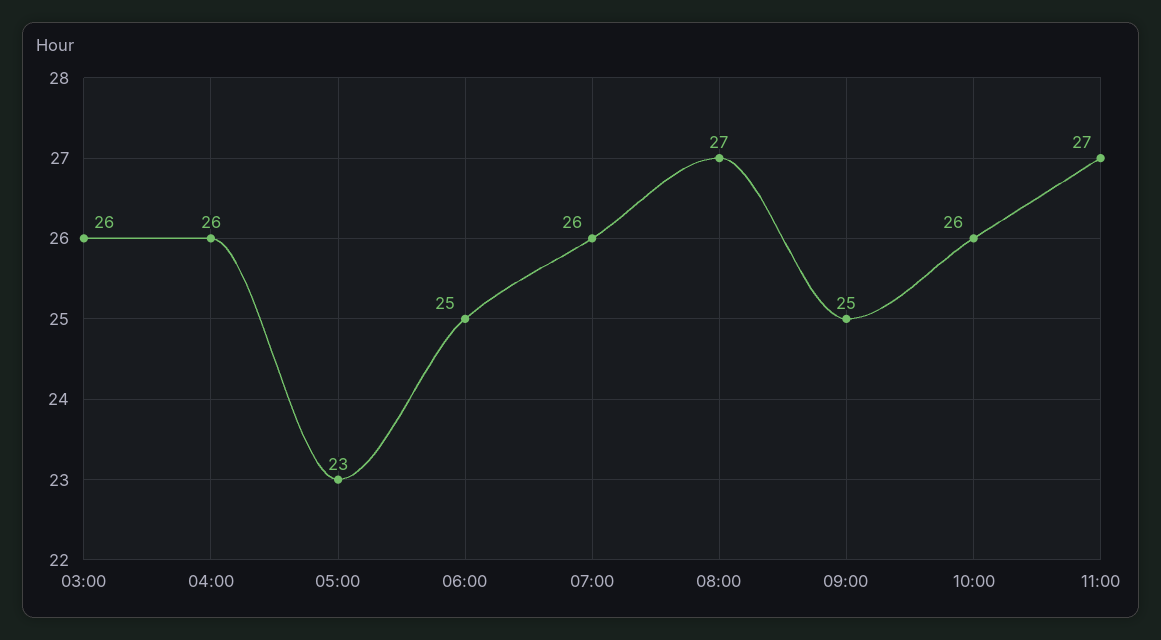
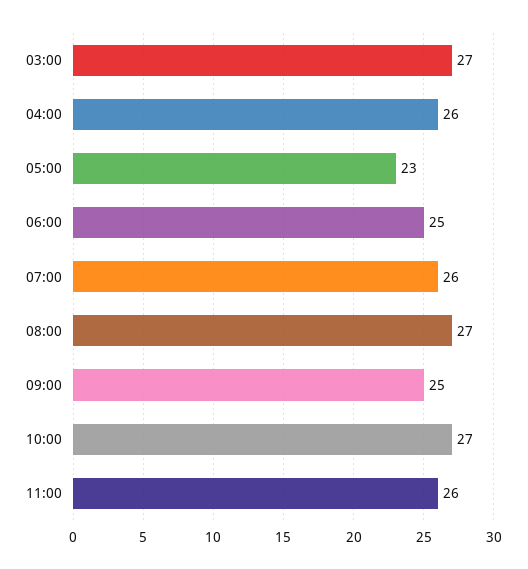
03:00: 26 -> 27
10:00: 26 -> 27
11:00: 27 -> 26

